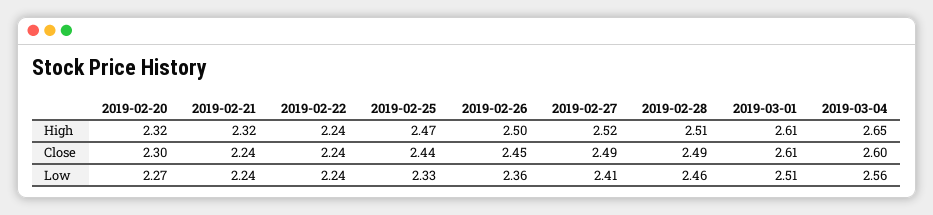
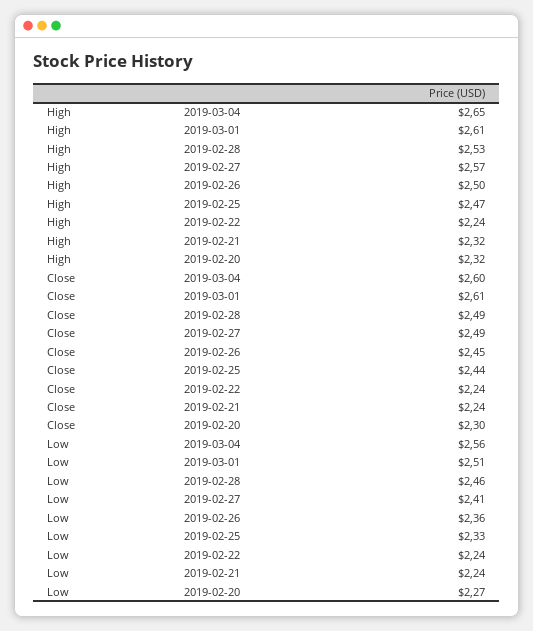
2019-02-27, High: 2.52 -> 2.57
2019-02-28, High: 2.51 -> 2.53

